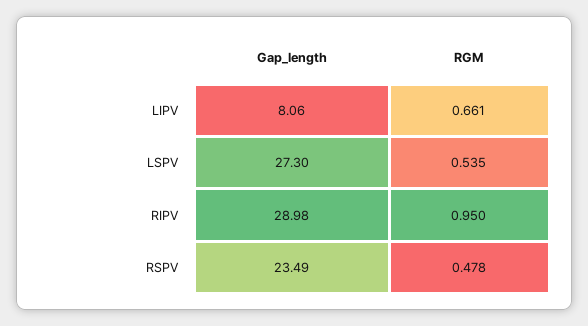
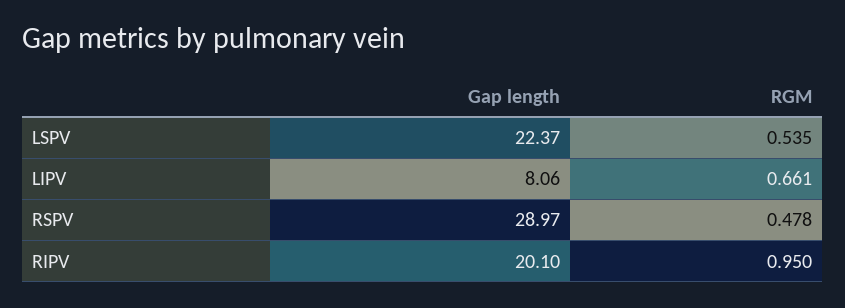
Gap_length, LSPV: 27.3 -> 22.37
Gap_length, RIPV: 28.98 -> 20.1
Gap_length, RSPV: 23.49 -> 28.97

